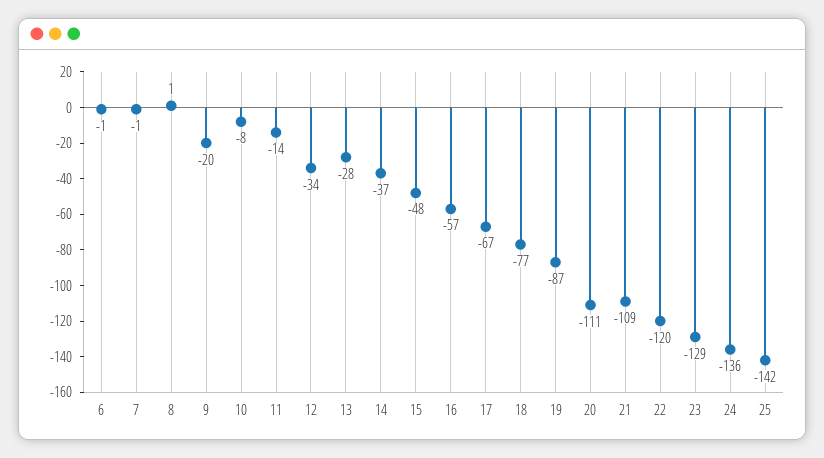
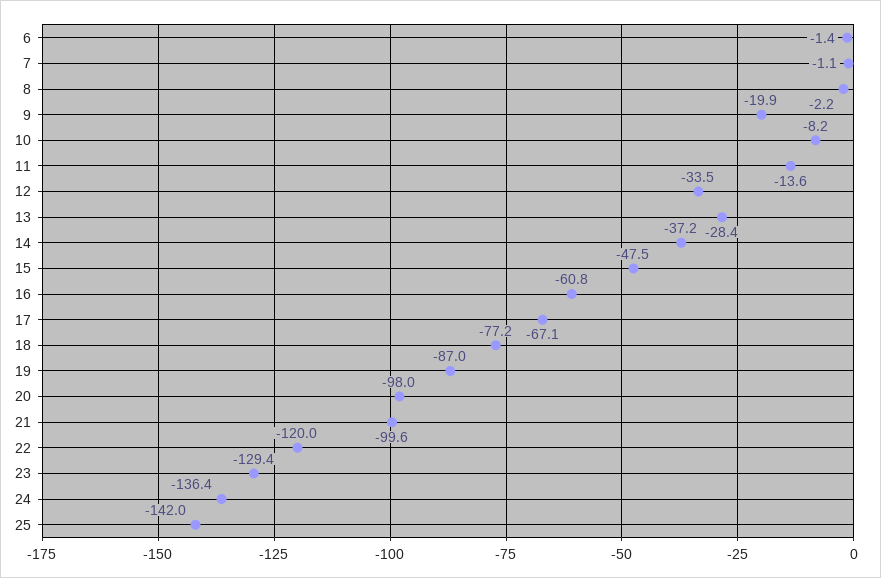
8: 1 -> -2.2
16: -57 -> -60.8
20: -111 -> -98
21: -109 -> -99.6

